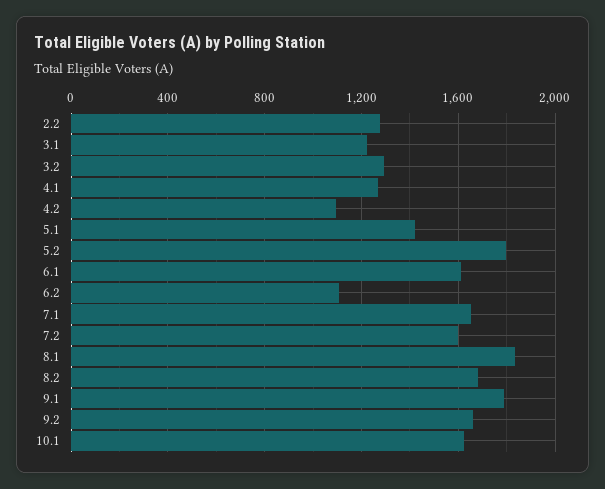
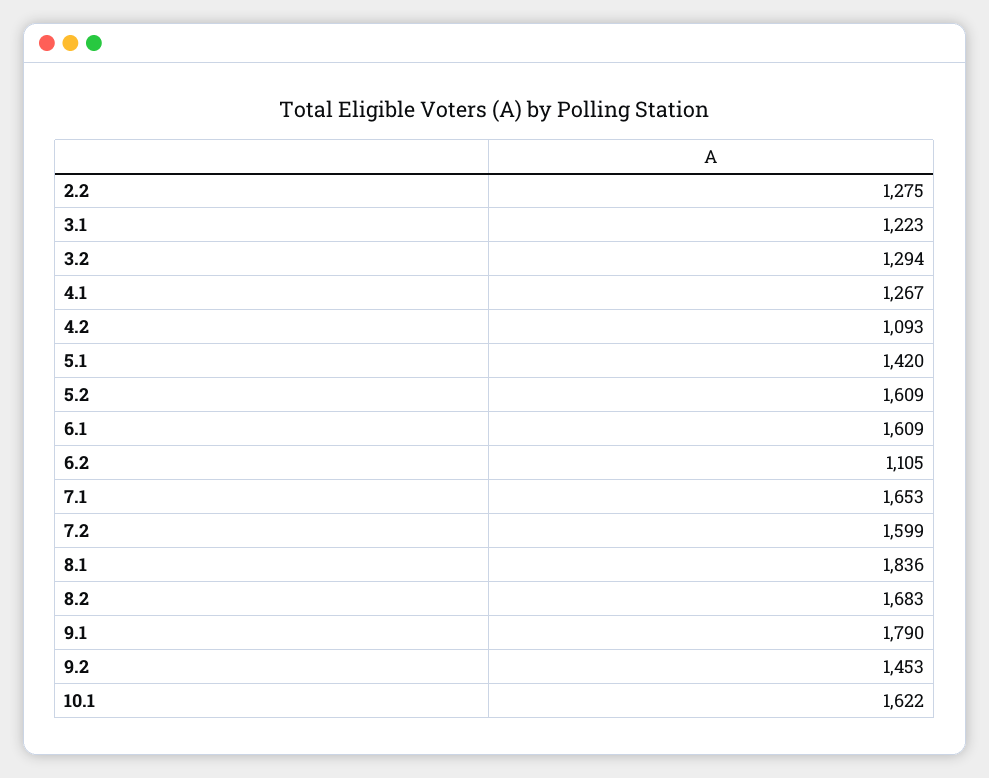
5.2: 1800 -> 1609
9.2: 1650 -> 1453

